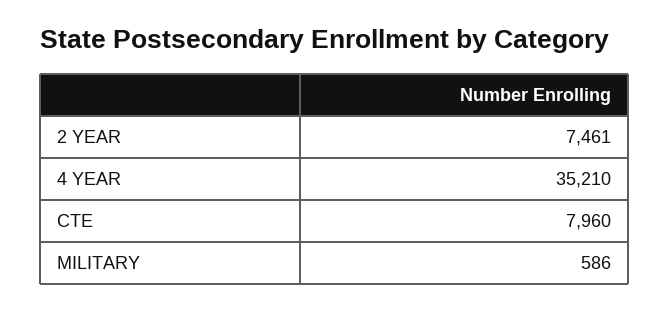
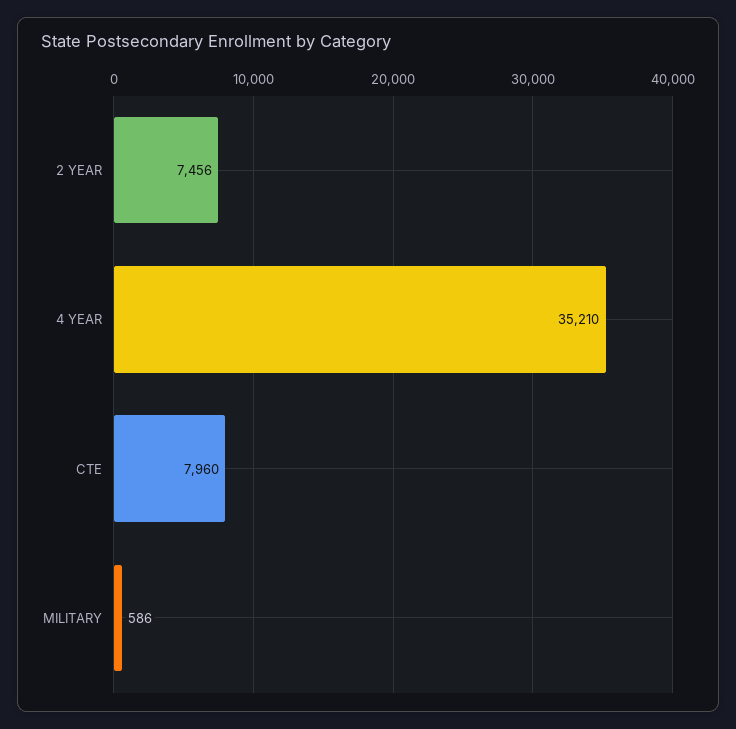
2 YEAR: 7461 -> 7456

